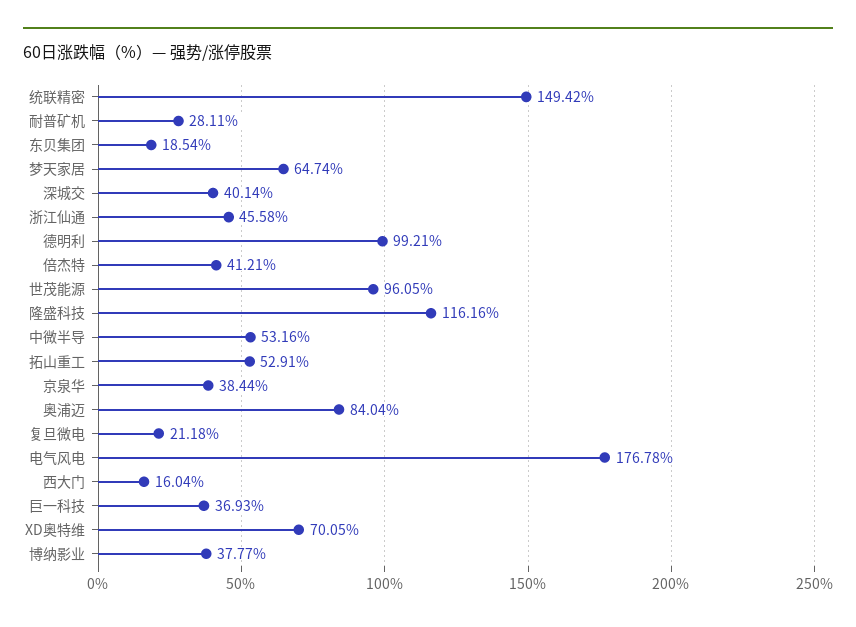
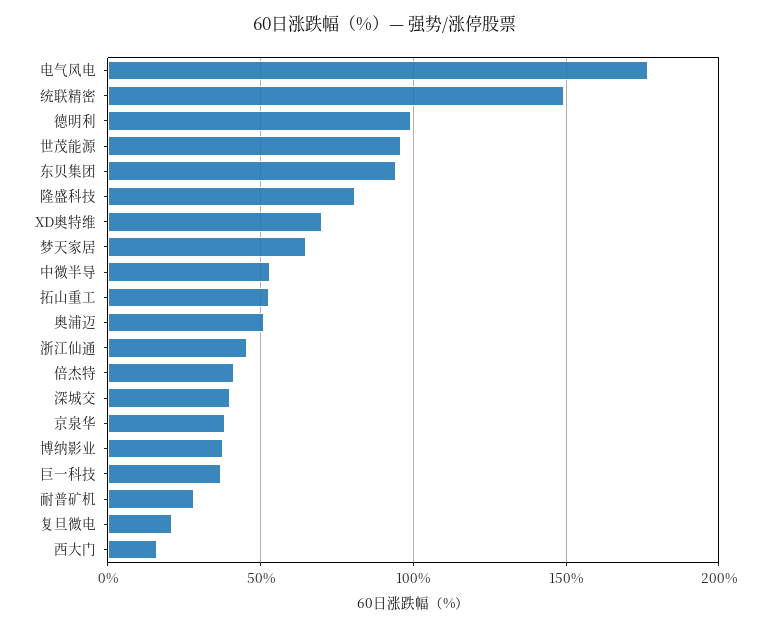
东贝集团: 18.54 -> 95
隆盛科技: 116.16 -> 80
奥浦迈: 84.04 -> 50

